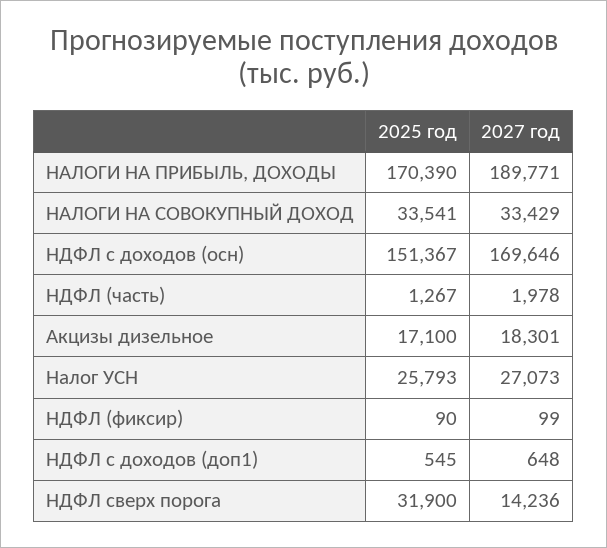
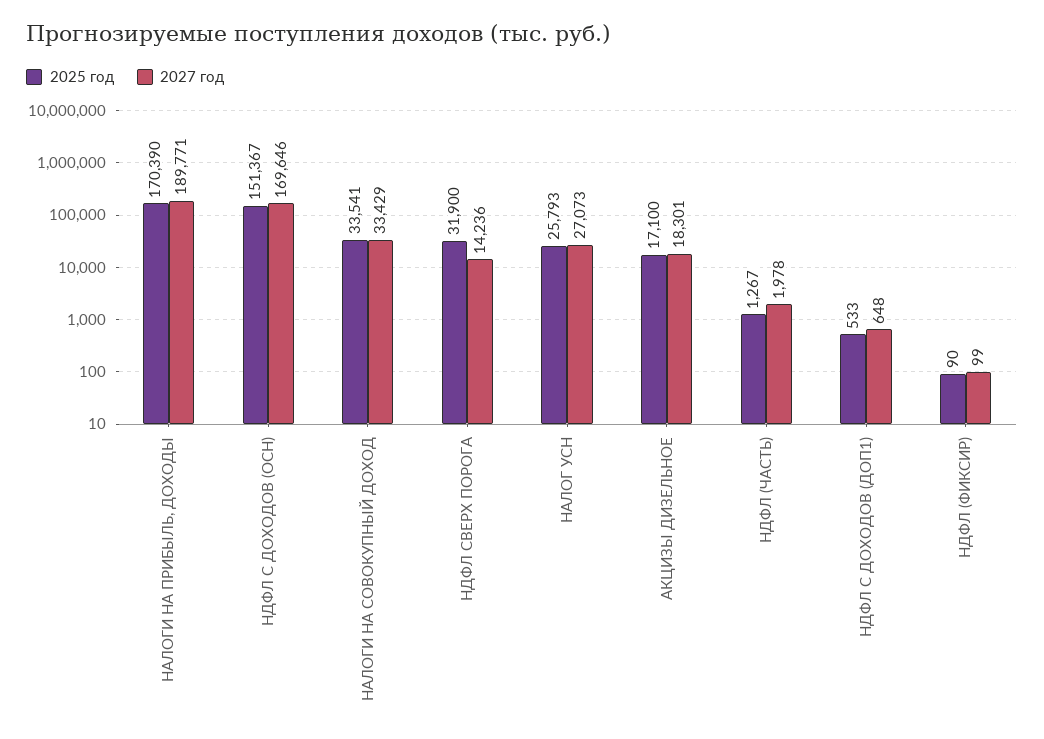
2025 год, НДФЛ с доходов (доп1): 545 -> 533

